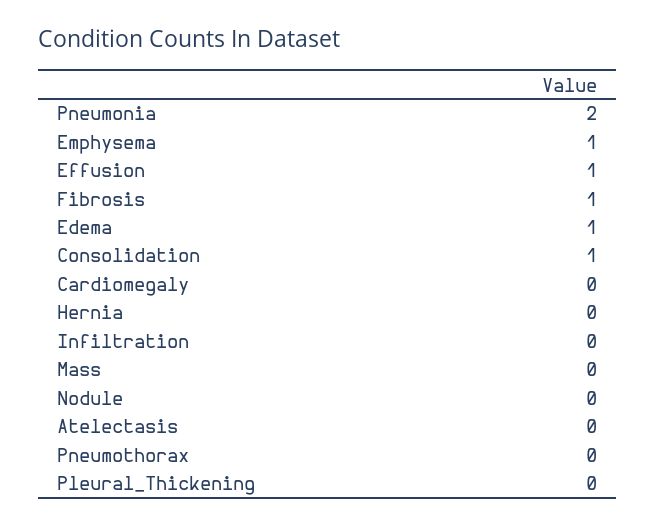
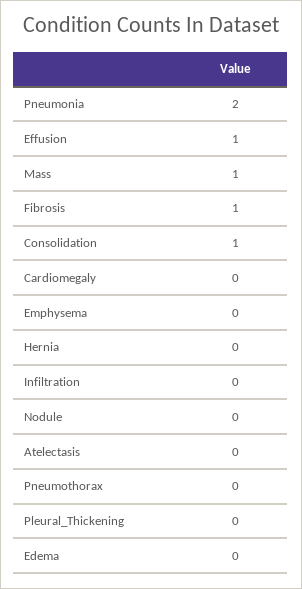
Emphysema: 1 -> 0
Edema: 1 -> 0
Mass: 0 -> 1

